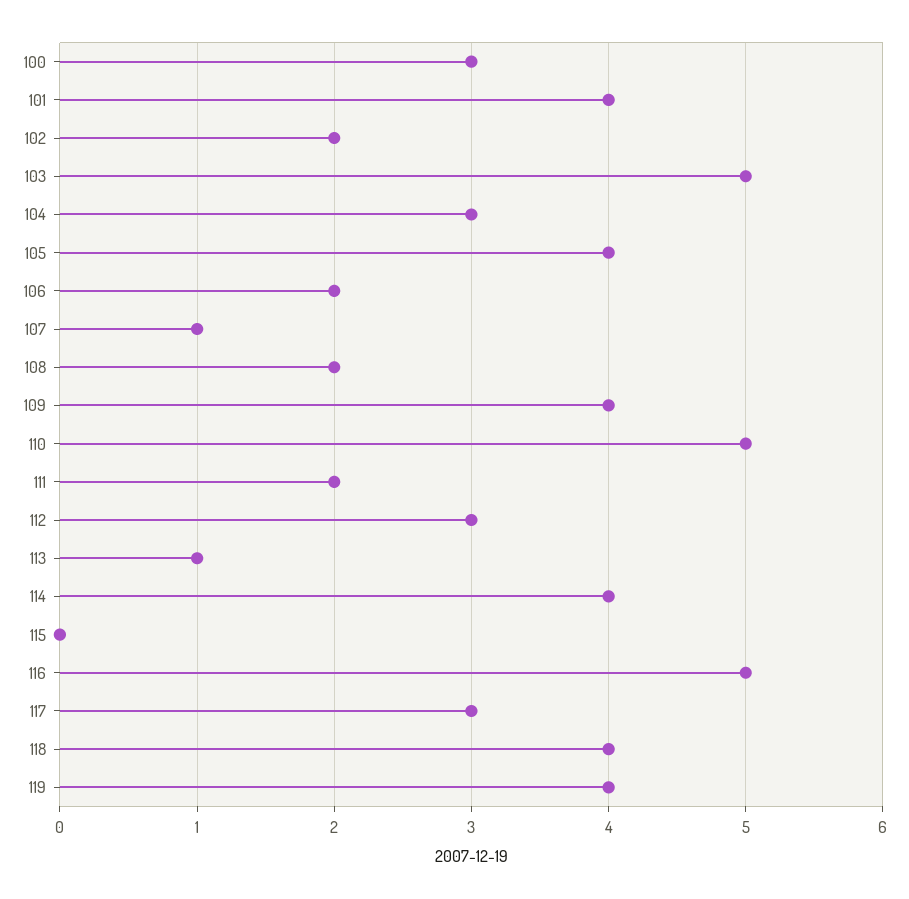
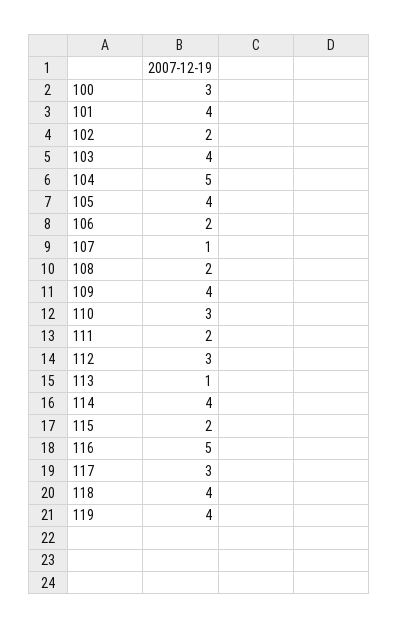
103: 5 -> 4
104: 3 -> 5
110: 5 -> 3
115: 0 -> 2

